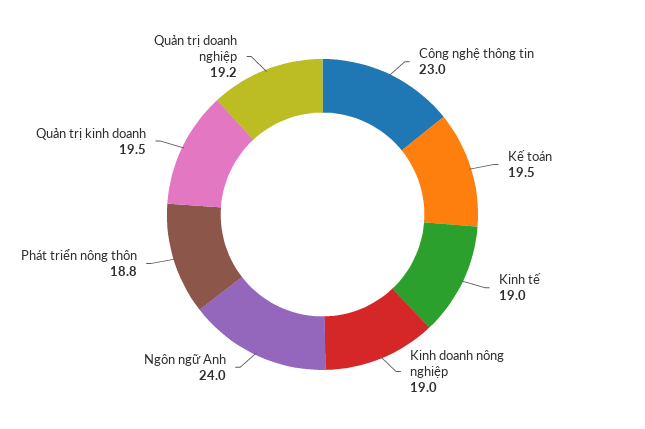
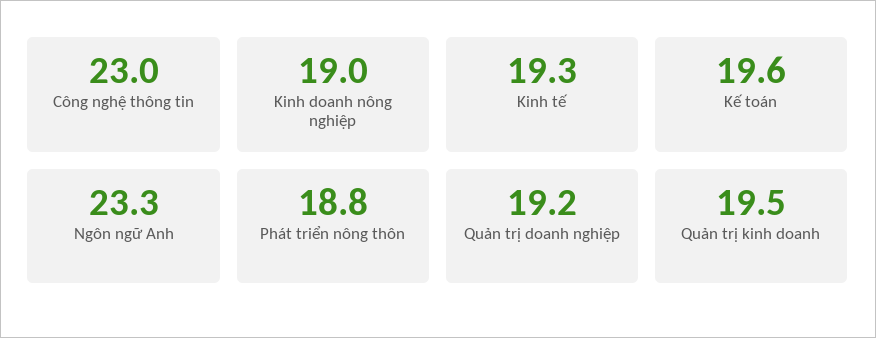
Kế toán: 19.5 -> 19.6
Kinh tế: 19 -> 19.3
Ngôn ngữ Anh: 24 -> 23.3

